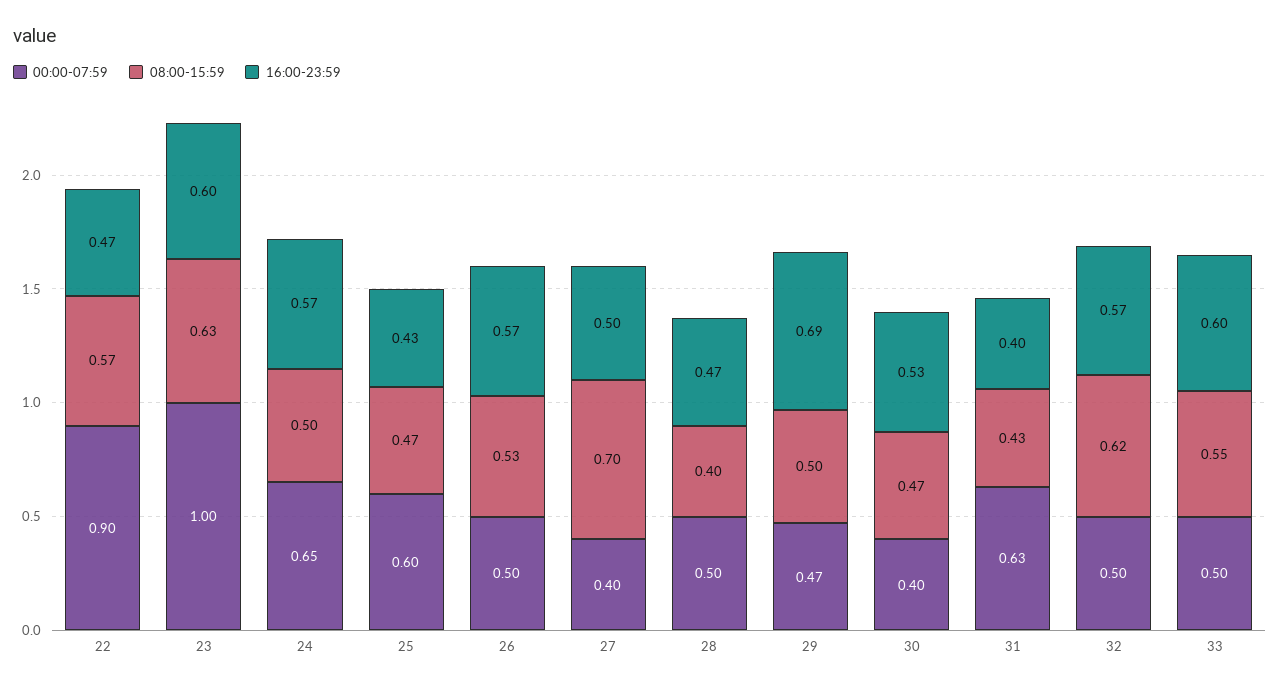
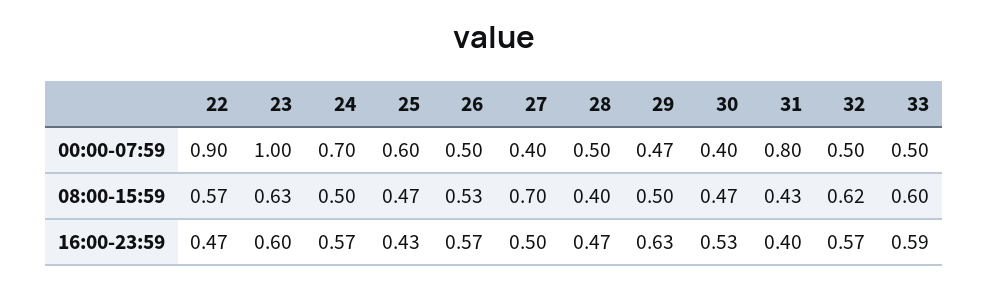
00:00-07:59, 24: 0.65 -> 0.7
16:00-23:59, 29: 0.69 -> 0.63
00:00-07:59, 31: 0.63 -> 0.8
08:00-15:59, 33: 0.55 -> 0.6
16:00-23:59, 33: 0.6 -> 0.59

